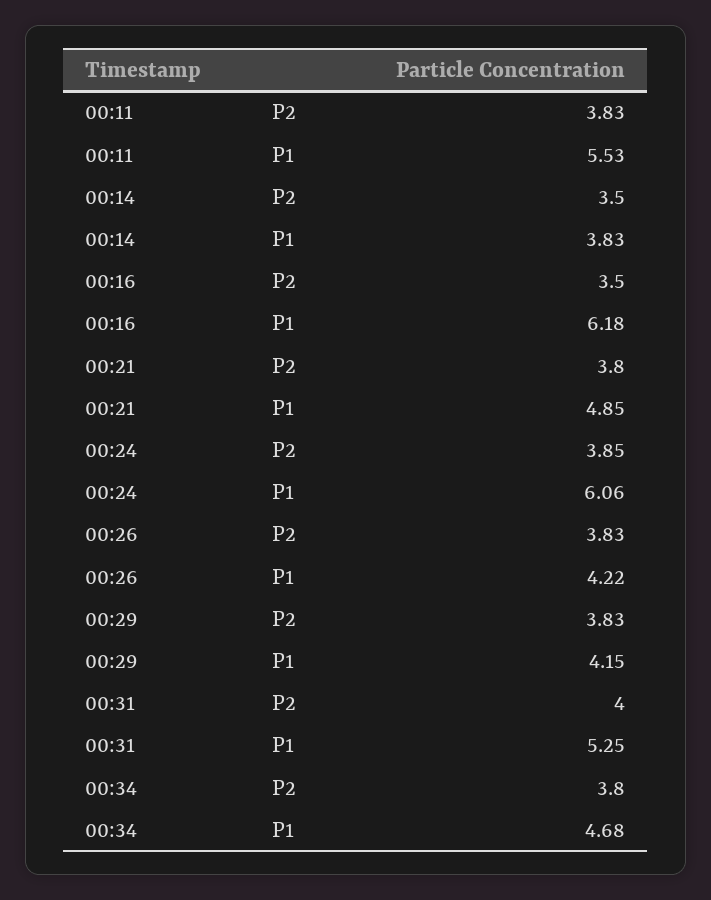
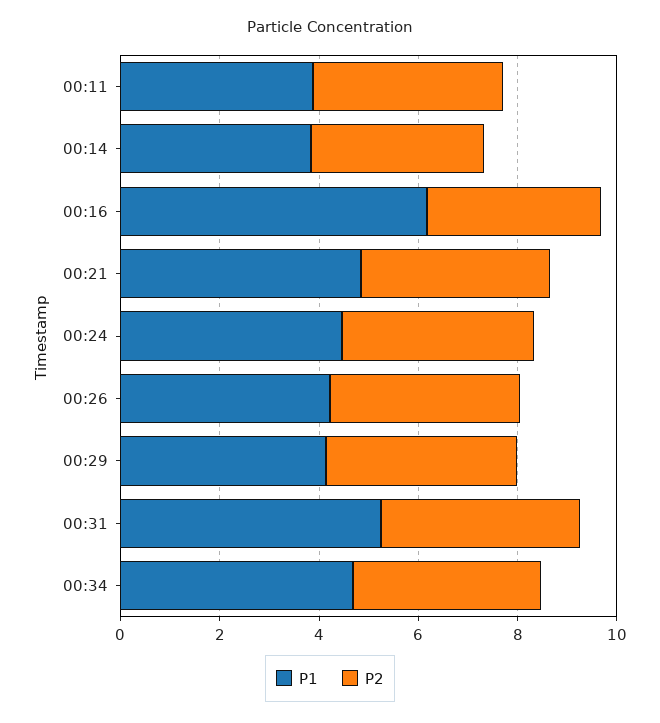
P1, 00:11: 5.53 -> 4
P1, 00:24: 6.06 -> 4.5

